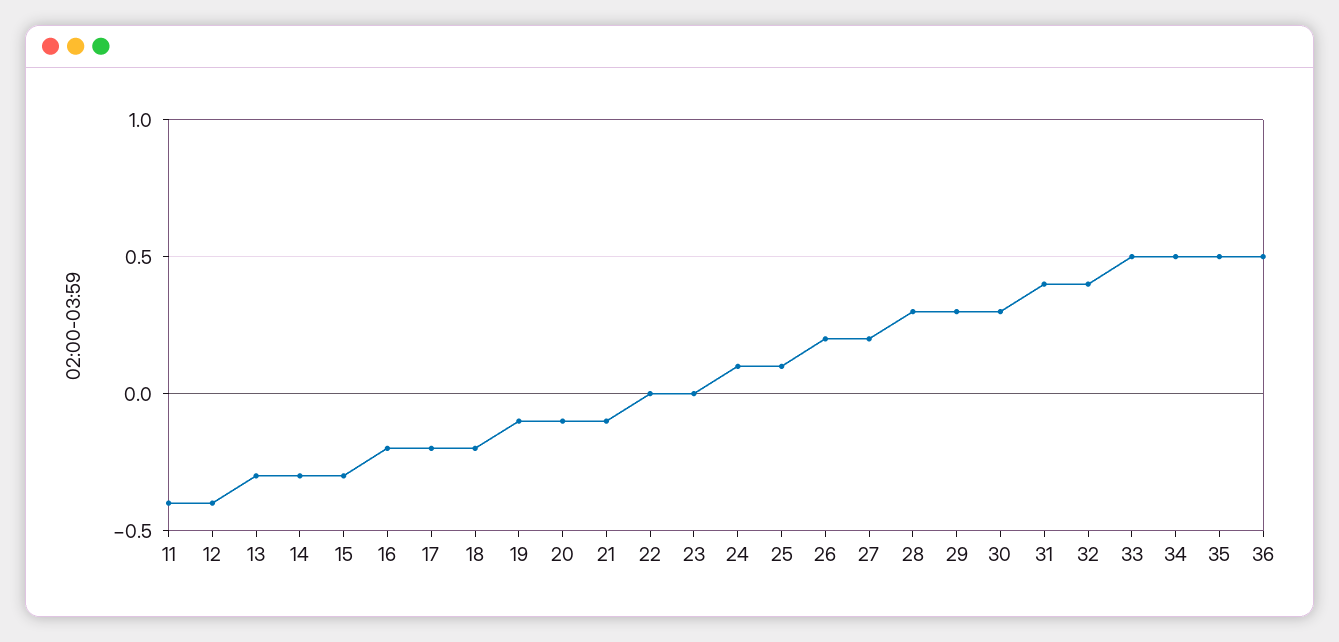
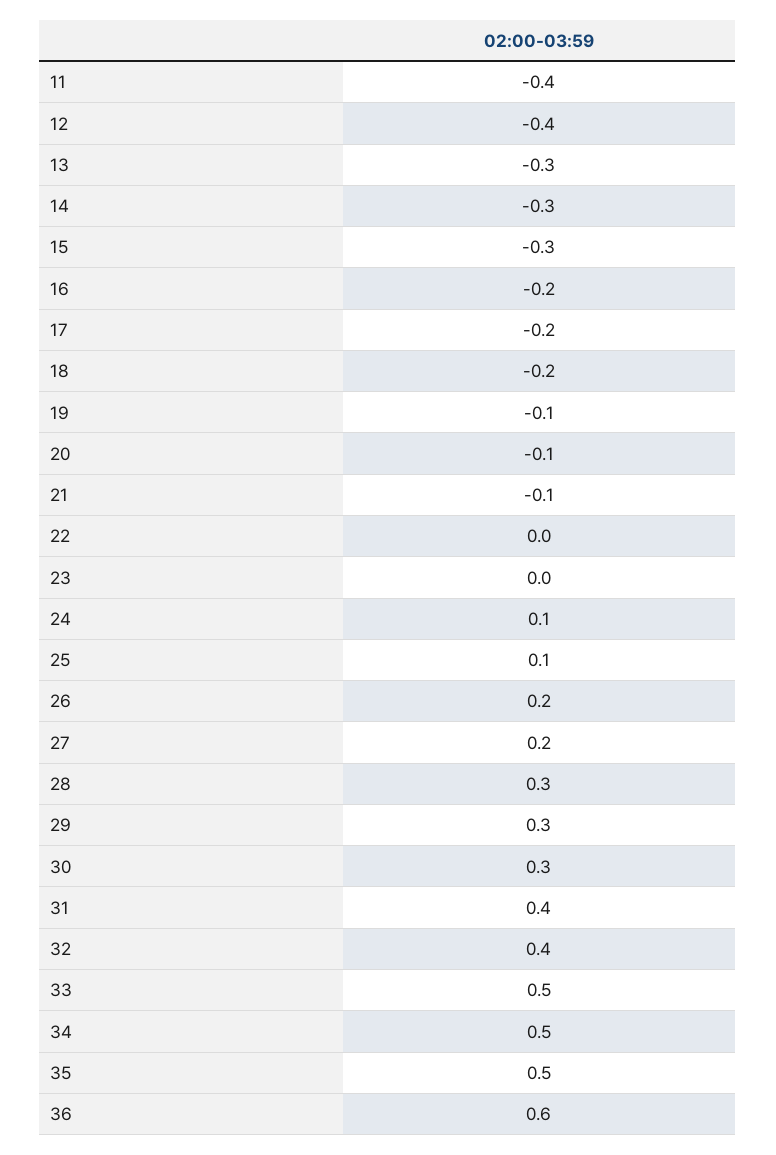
36: 0.5 -> 0.6

